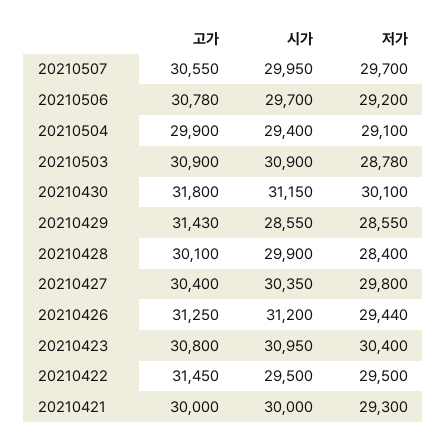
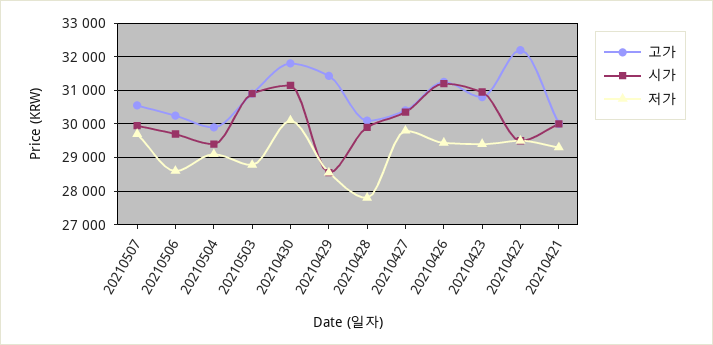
고가, 20210506: 30780 -> 30200
저가, 20210506: 29200 -> 28600
저가, 20210428: 28400 -> 27800
저가, 20210423: 30400 -> 29400
고가, 20210422: 31450 -> 32200

